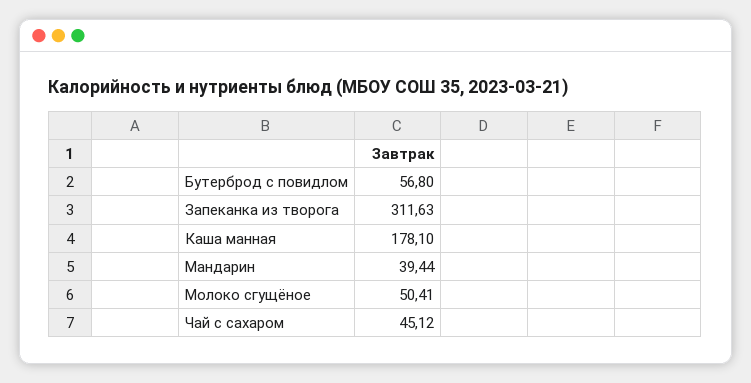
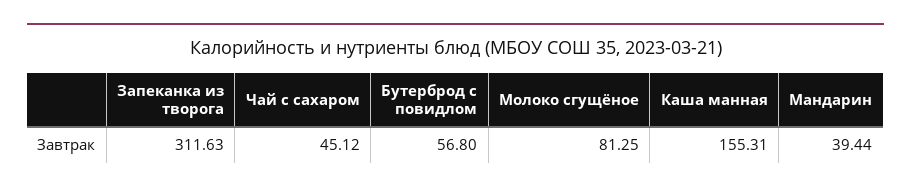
Каша манная: 178.1 -> 155.31
Молоко сгущёное: 50.41 -> 81.25

